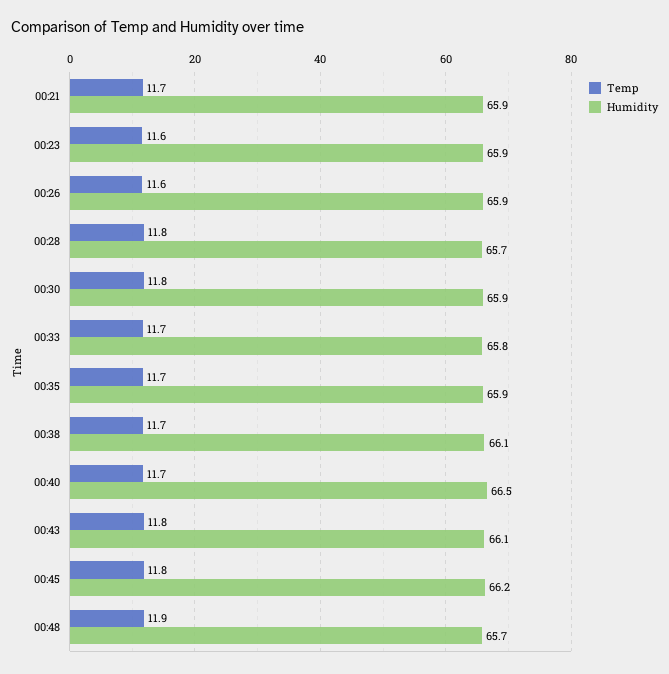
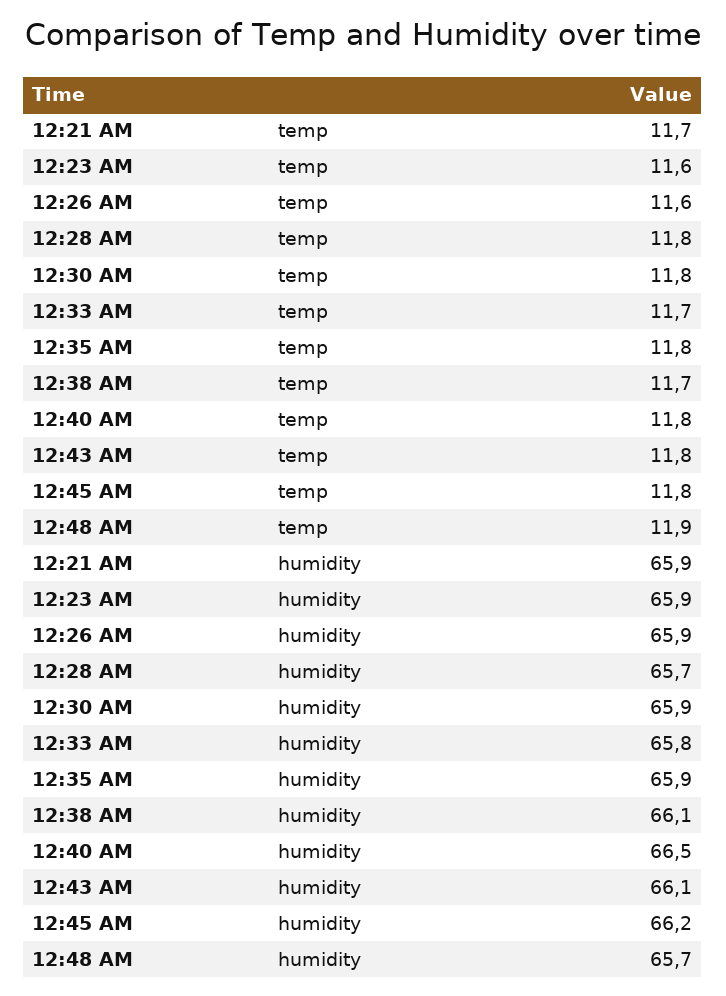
Temp, 00:35: 11.7 -> 11.8
Temp, 00:40: 11.7 -> 11.8

